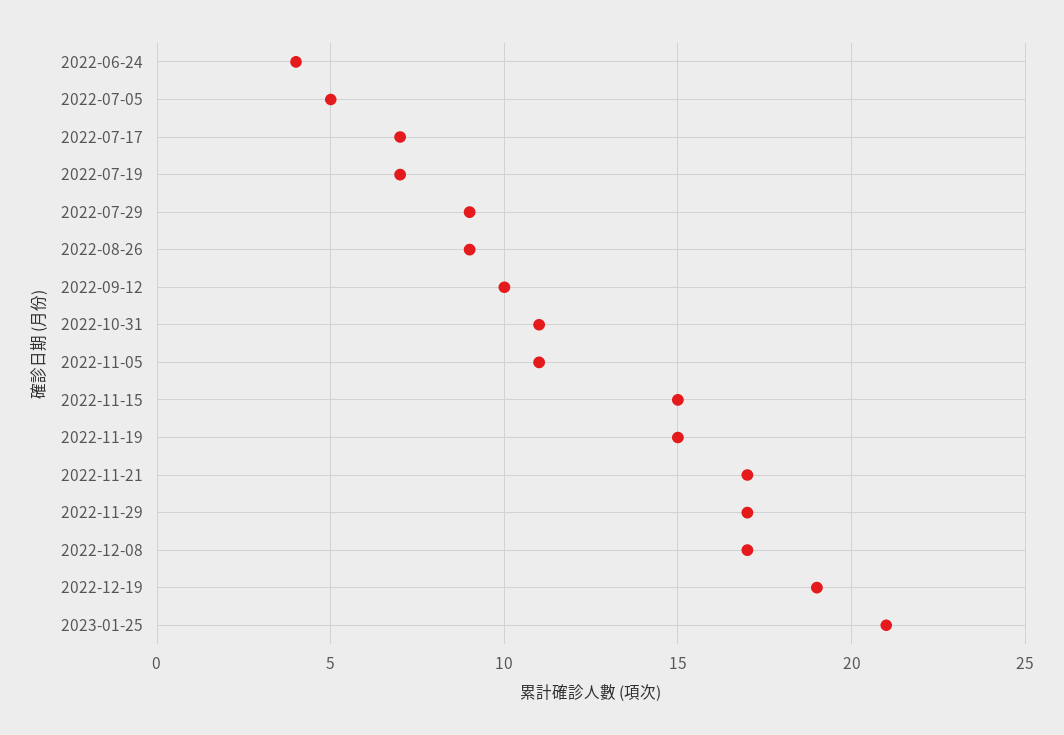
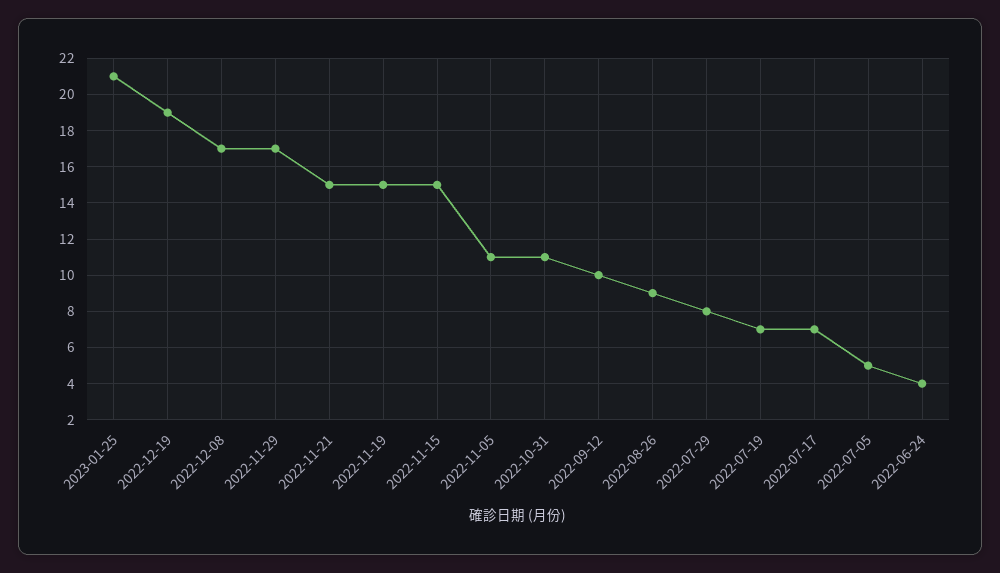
2022-07-29: 9 -> 8
2022-11-21: 17 -> 15

